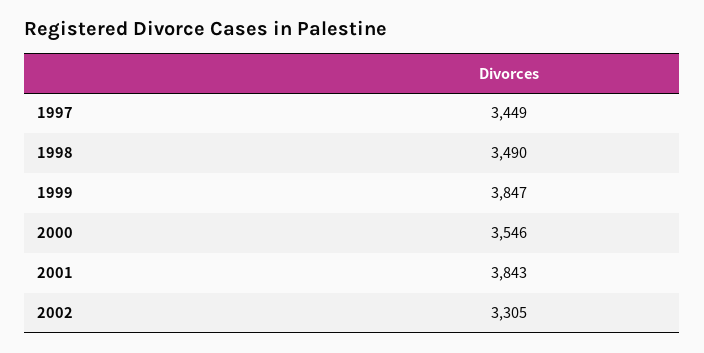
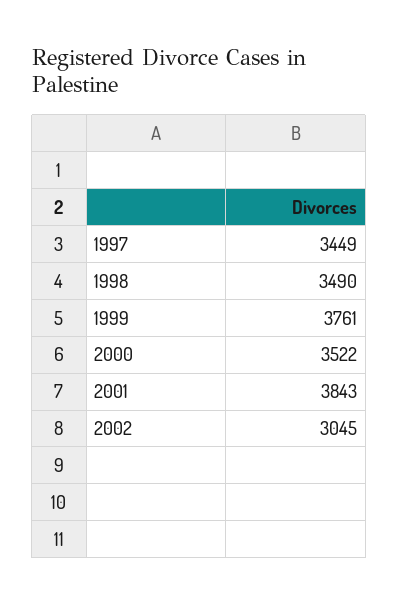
1999: 3847 -> 3761
2000: 3546 -> 3522
2002: 3305 -> 3045

